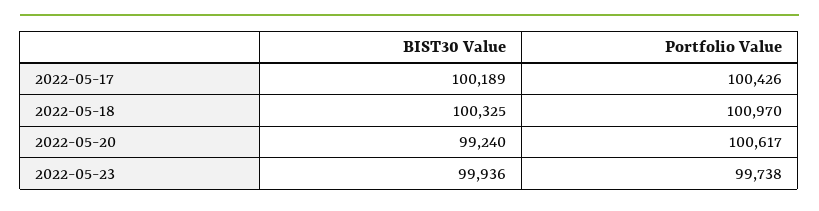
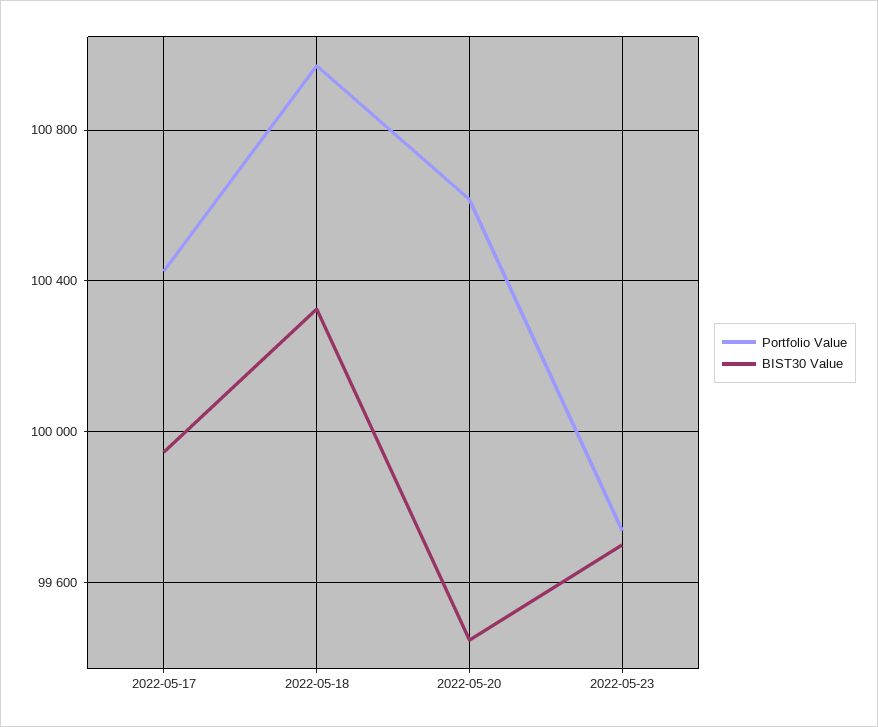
BIST30 Value, 2022-05-17: 100189 -> 99950
BIST30 Value, 2022-05-20: 99240 -> 99450
BIST30 Value, 2022-05-23: 99936 -> 99700

